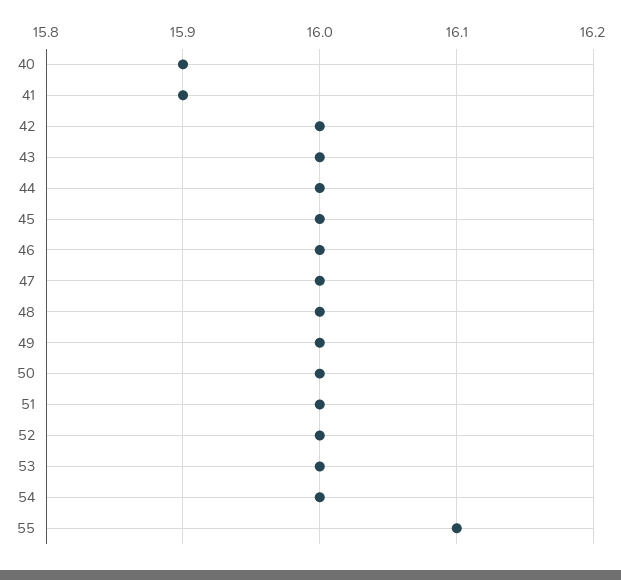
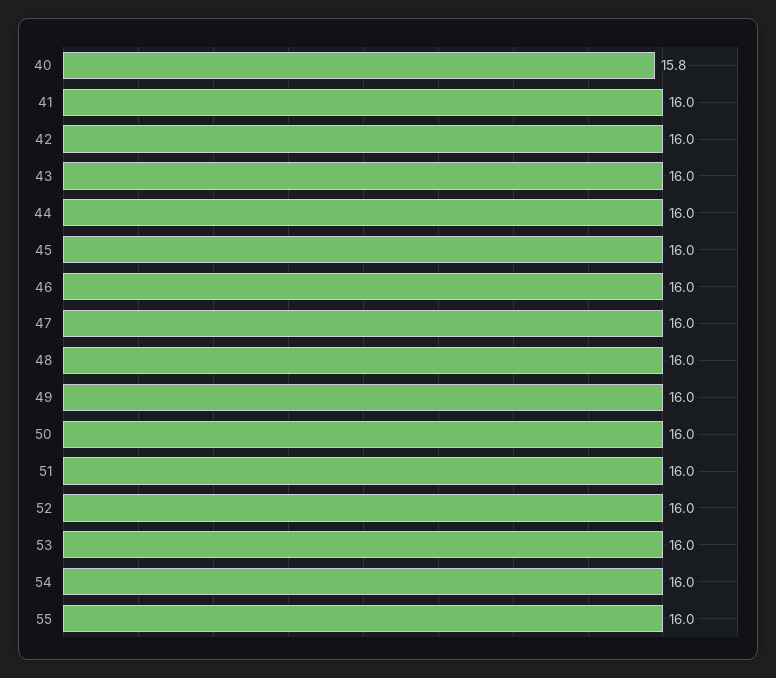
40: 15.9 -> 15.8
41: 15.9 -> 16
55: 16.1 -> 16

